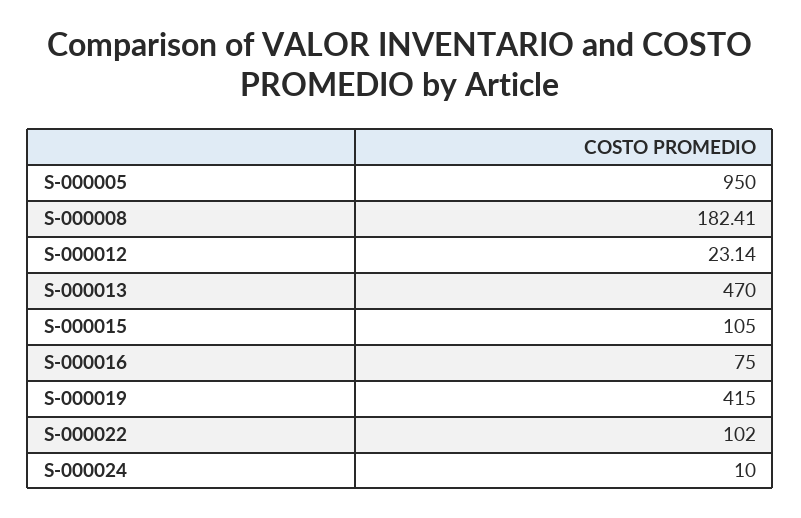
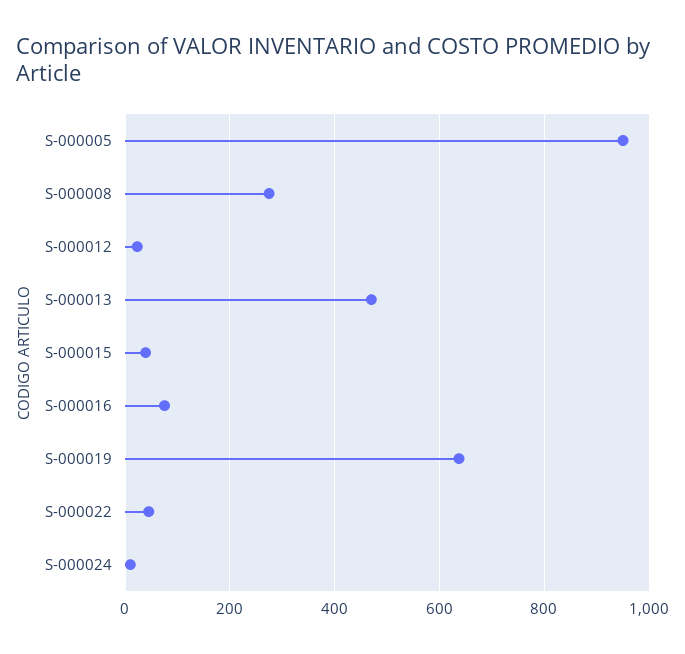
S-000008: 182.41 -> 280
S-000015: 105 -> 40
S-000019: 415 -> 640
S-000022: 102 -> 40

